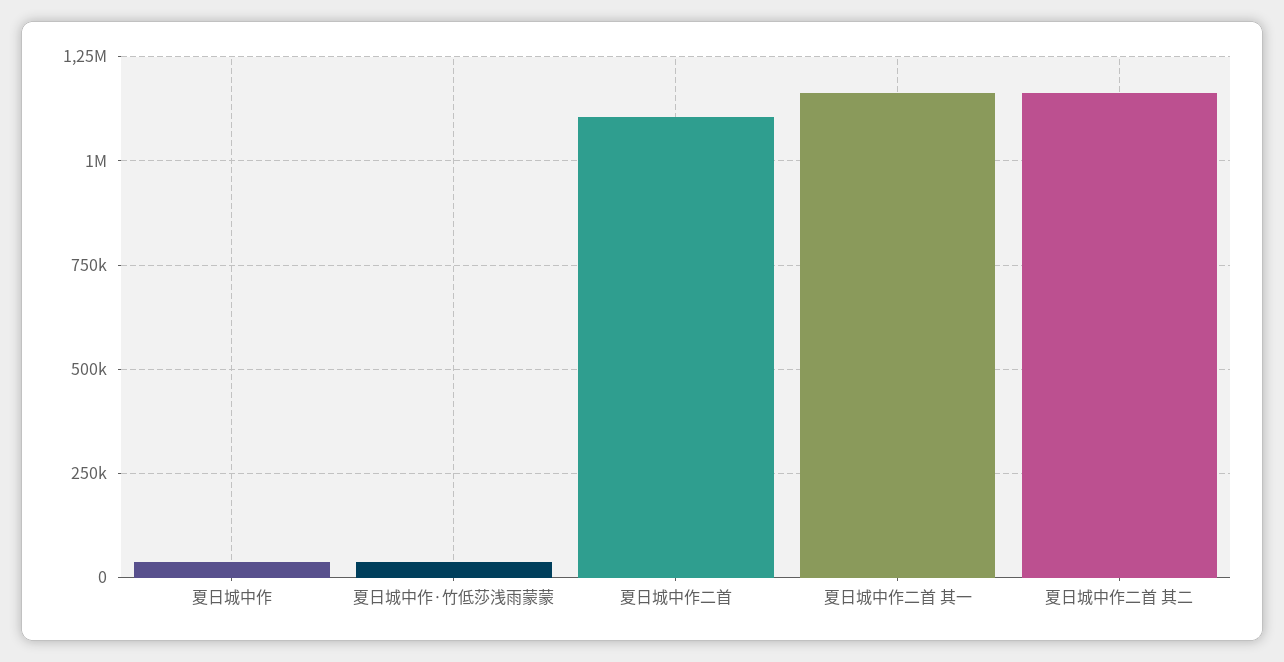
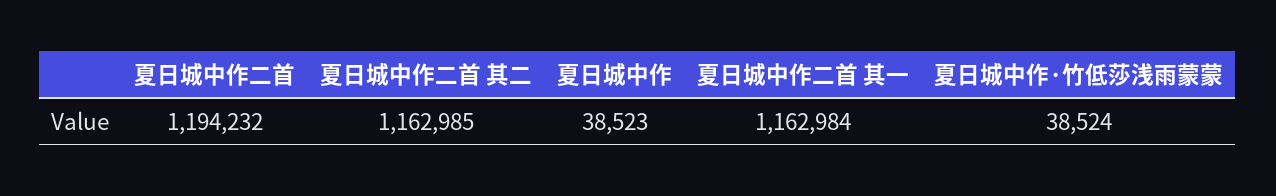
夏日城中作二首: 1100000 -> 1194232

